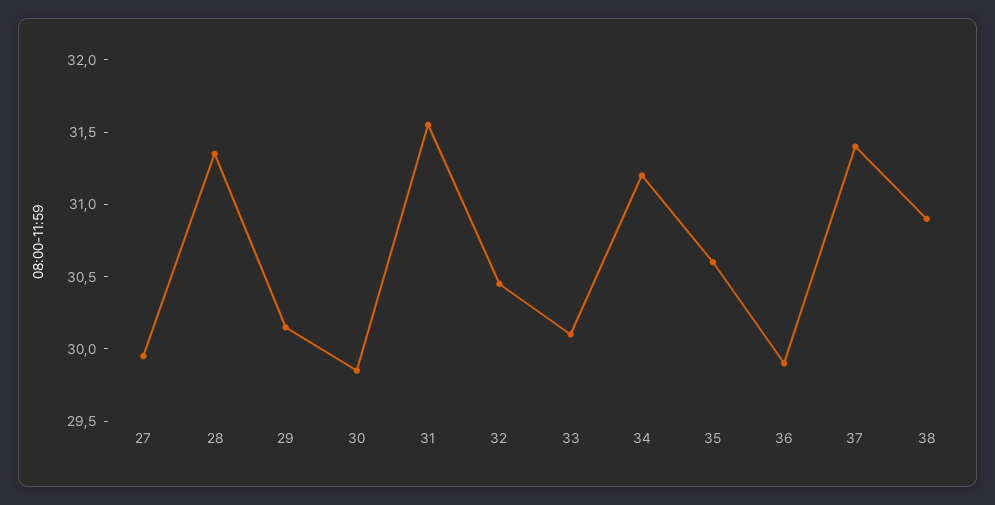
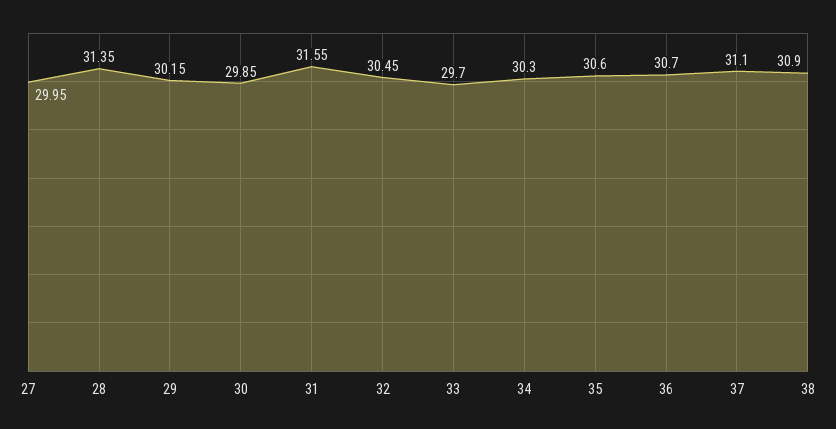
33: 30.1 -> 29.7
34: 31.2 -> 30.3
36: 29.9 -> 30.7
37: 31.4 -> 31.1

